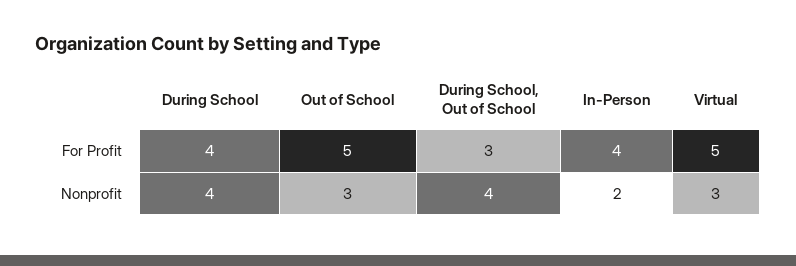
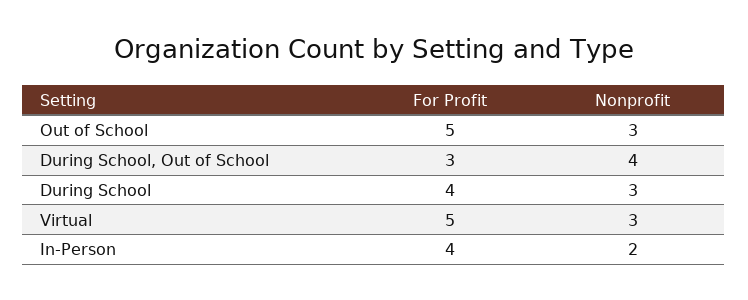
During School, Nonprofit: 4 -> 3

